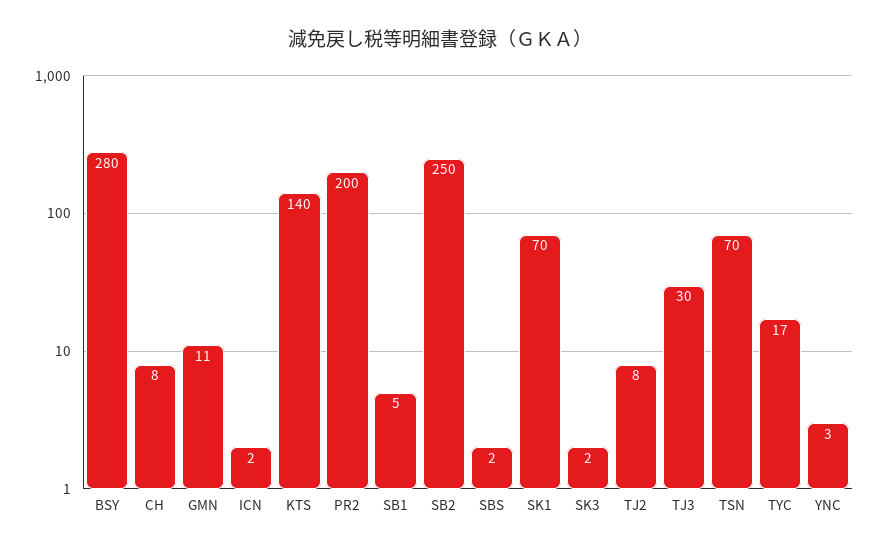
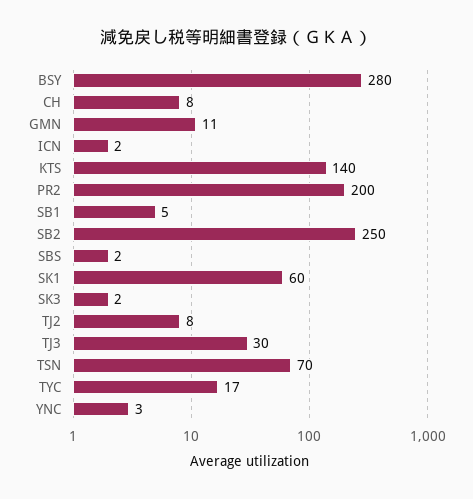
SK1: 70 -> 60

